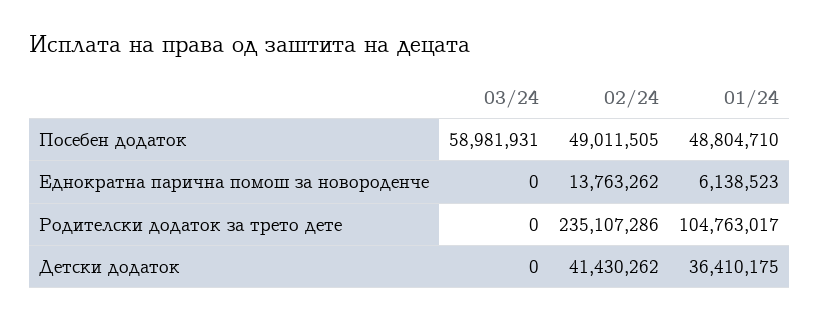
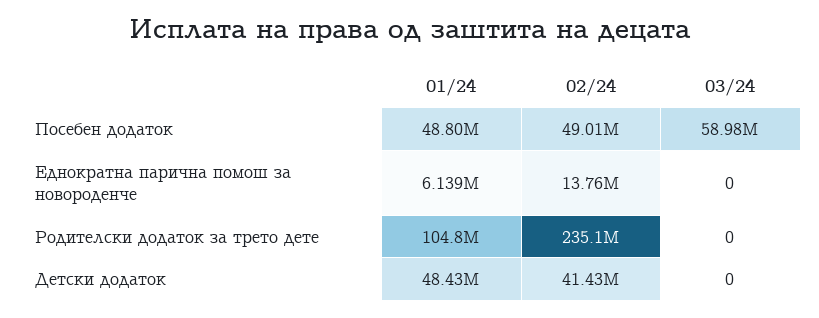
01/24, Детски додаток: 36410175 -> 48430000

